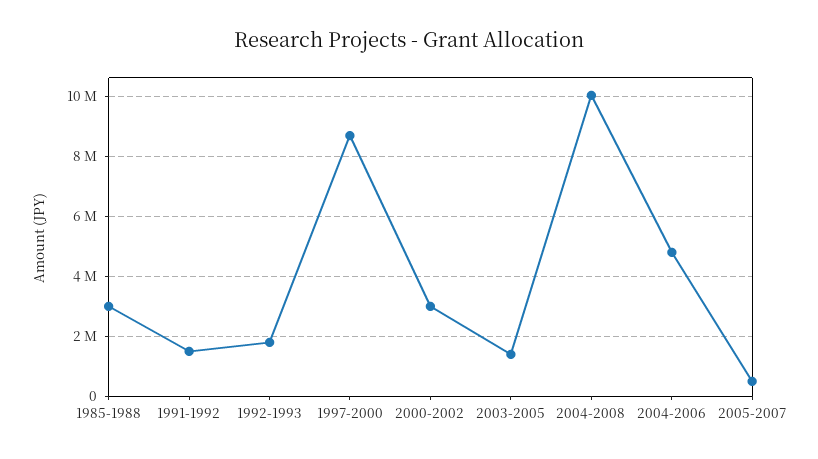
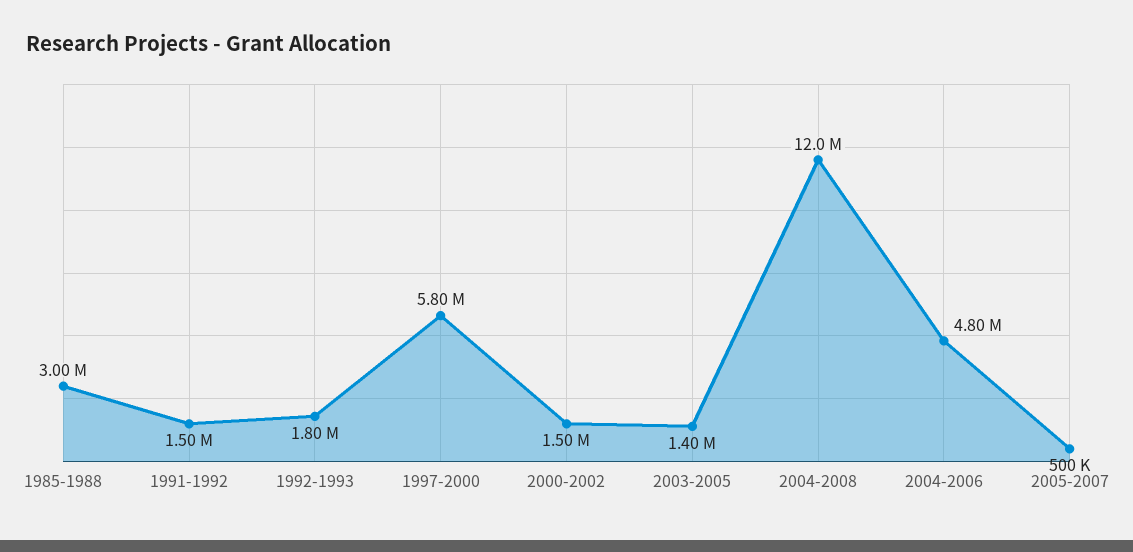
1997-2000: 8750000 -> 5800000
2000-2002: 3000000 -> 1500000
2004-2008: 10000000 -> 12000000

